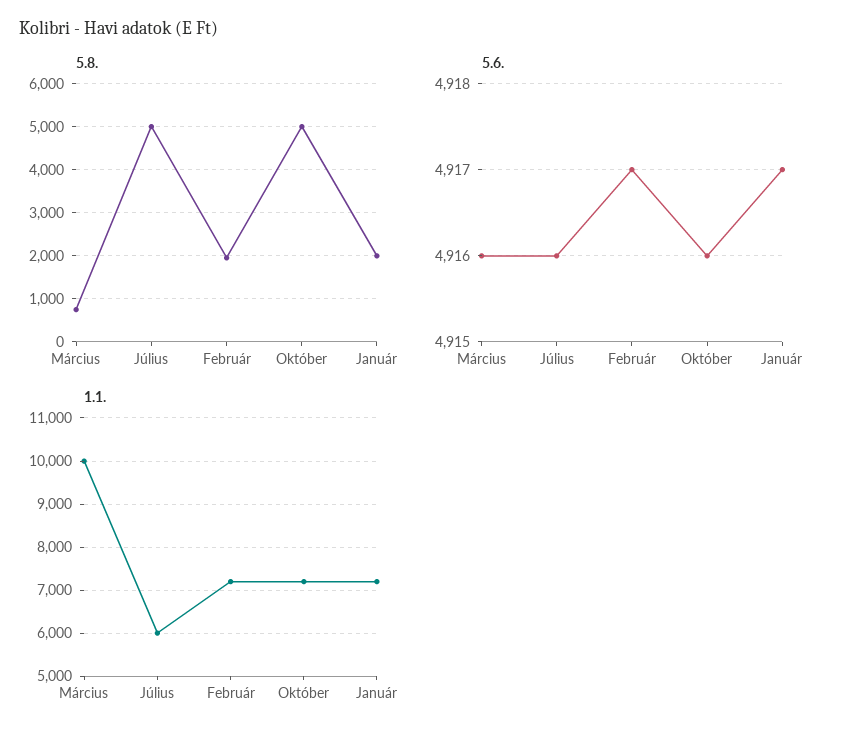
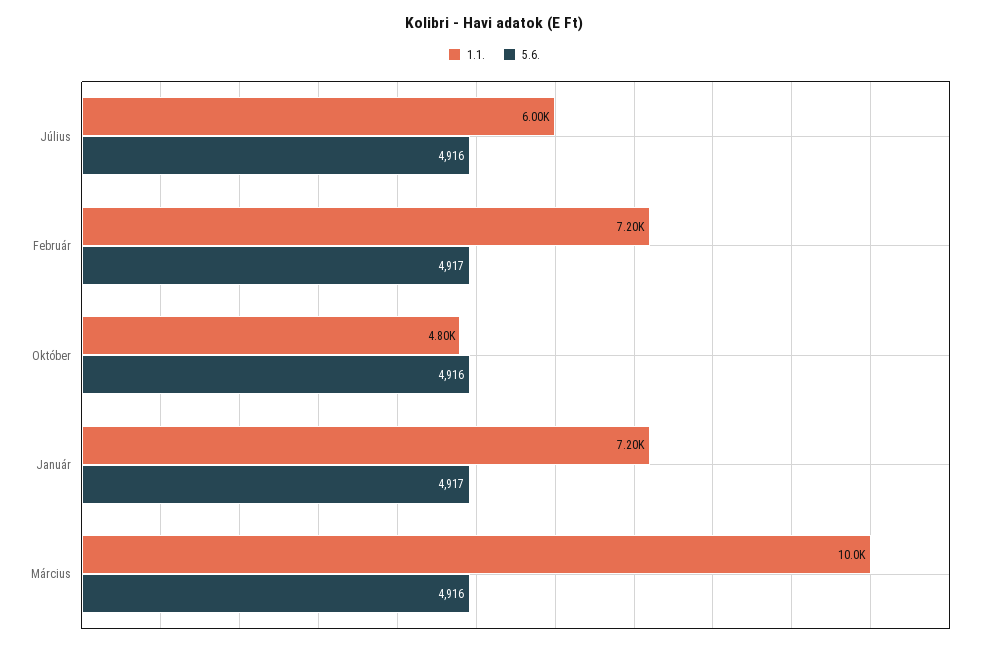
5.8., Március: 800 -> none
5.8., Július: 5000 -> none
5.8., Február: 2000 -> none
5.8., Október: 5000 -> none
5.8., Január: 2000 -> none
1.1., Október: 7200 -> 4800

